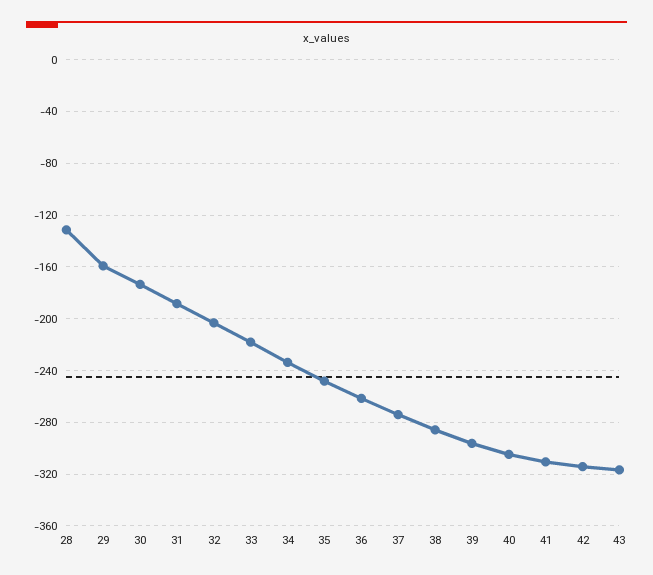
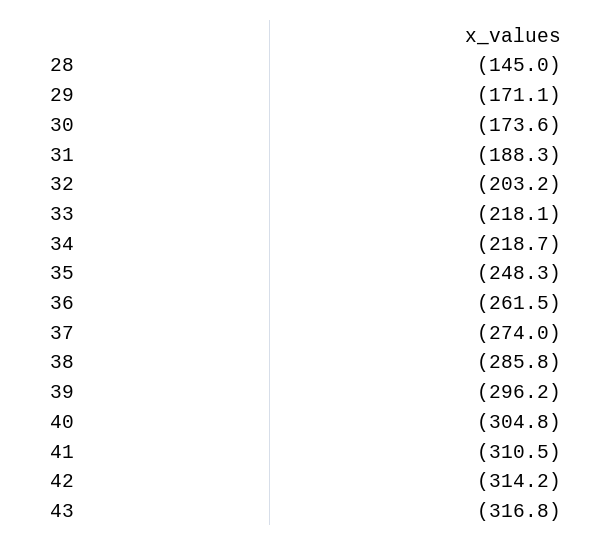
28: -130 -> -145
29: -160 -> -171.1
34: -235 -> -218.7

